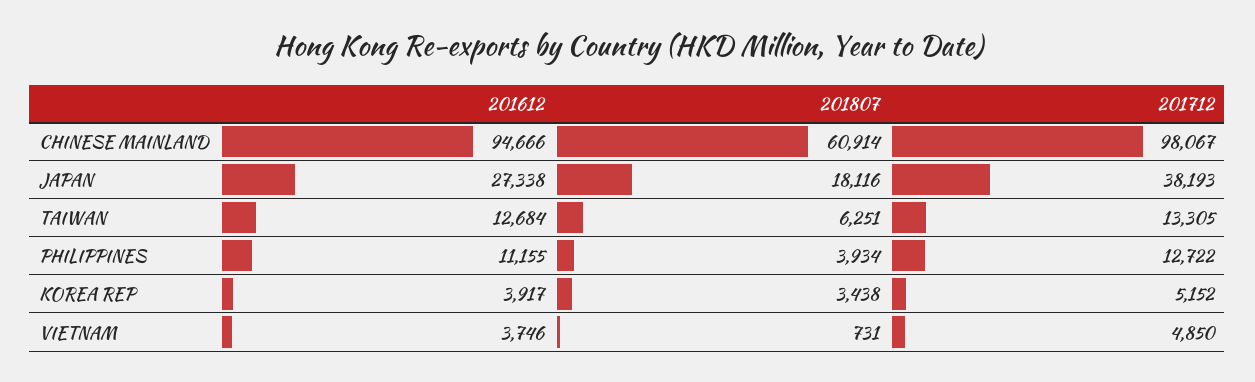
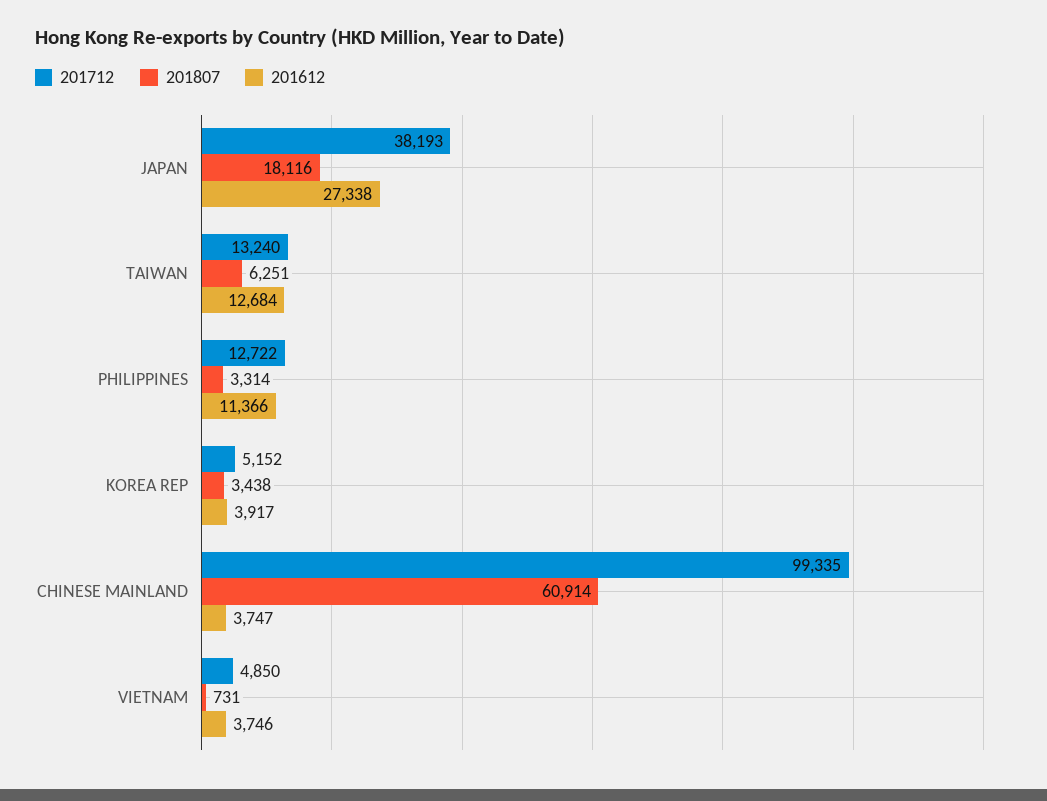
201612, CHINESE MAINLAND: 94666 -> 3747
201712, CHINESE MAINLAND: 98067 -> 99335
201712, TAIWAN: 13305 -> 13240
201612, PHILIPPINES: 11155 -> 11366
201807, PHILIPPINES: 3934 -> 3314

